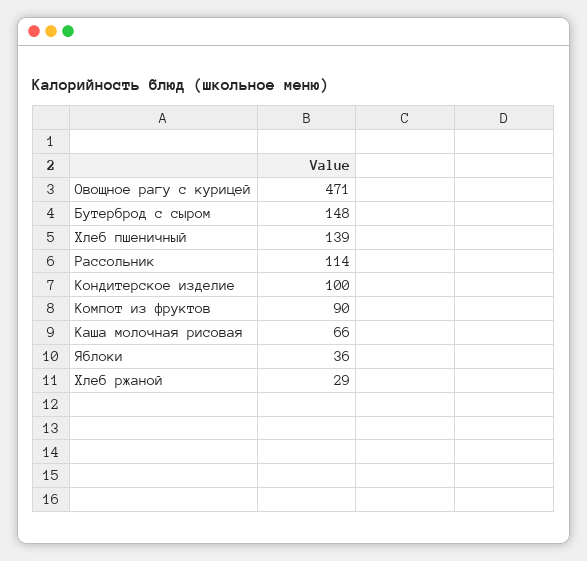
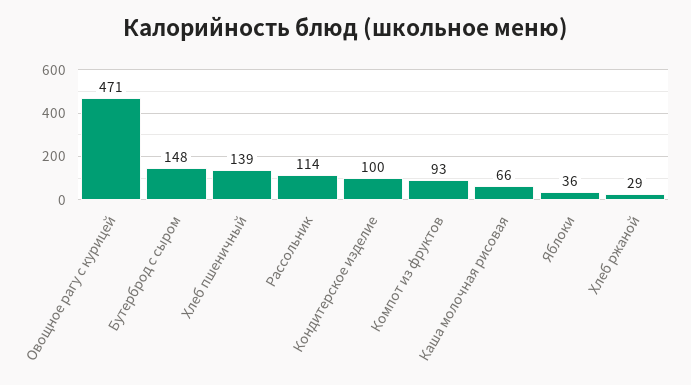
Компот из фруктов: 90 -> 93

